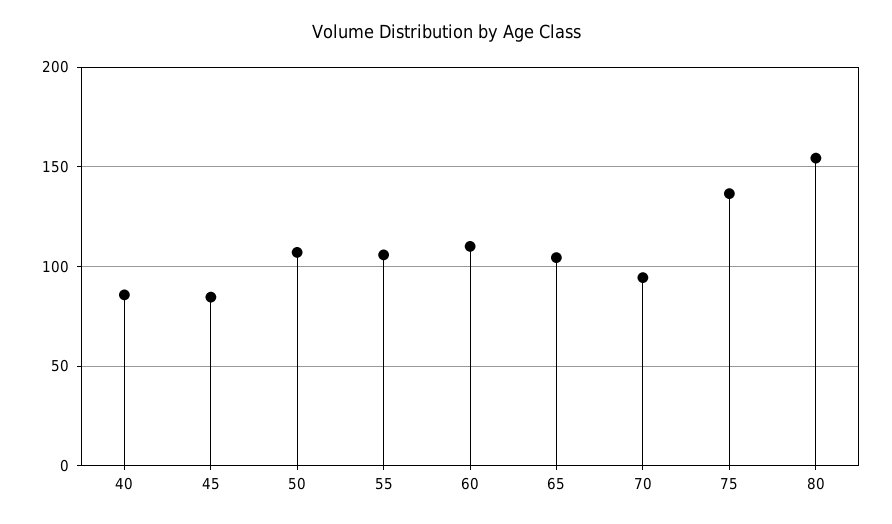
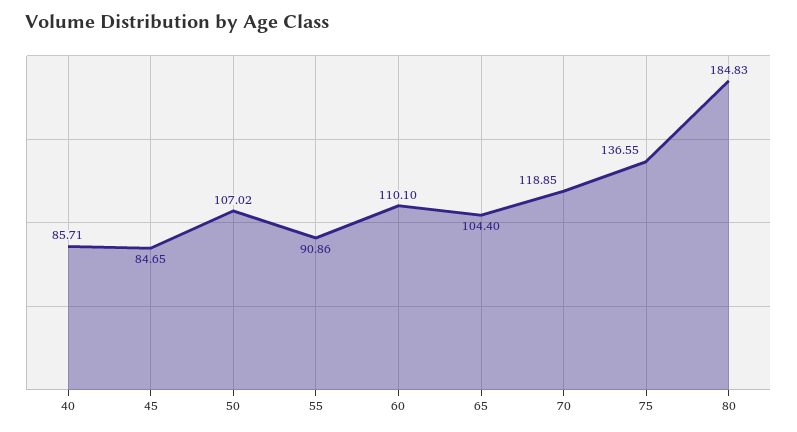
55: 105 -> 90.86
70: 95 -> 118.85
80: 155 -> 184.83

